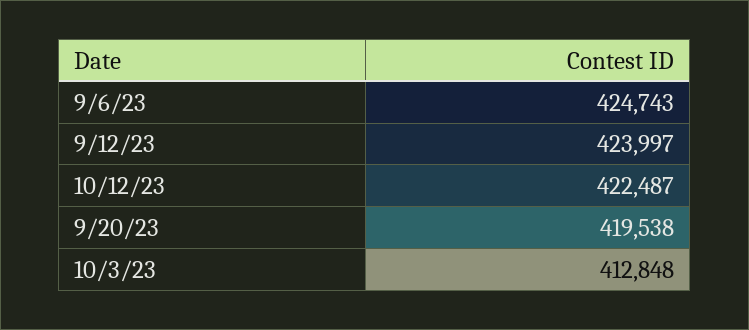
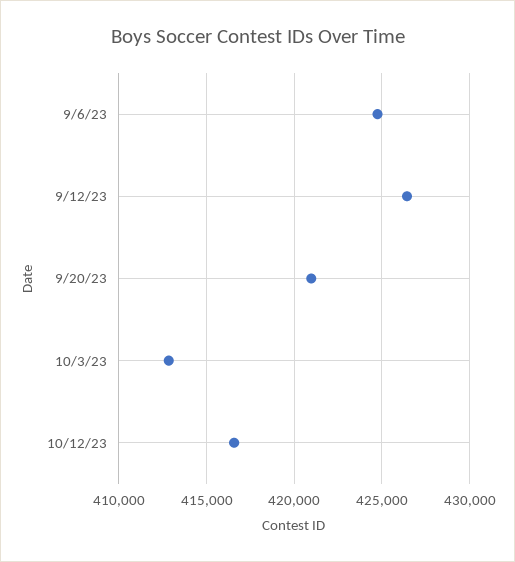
9/12/23: 423997 -> 426500
10/12/23: 422487 -> 416500
9/20/23: 419538 -> 421000

